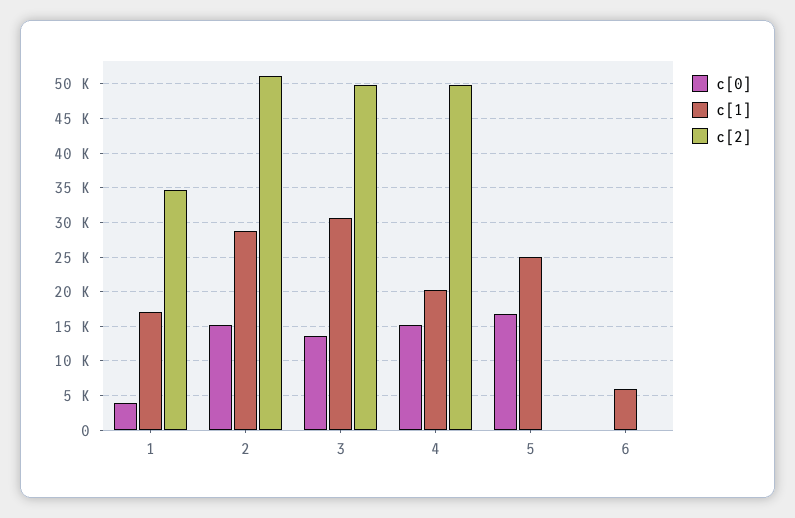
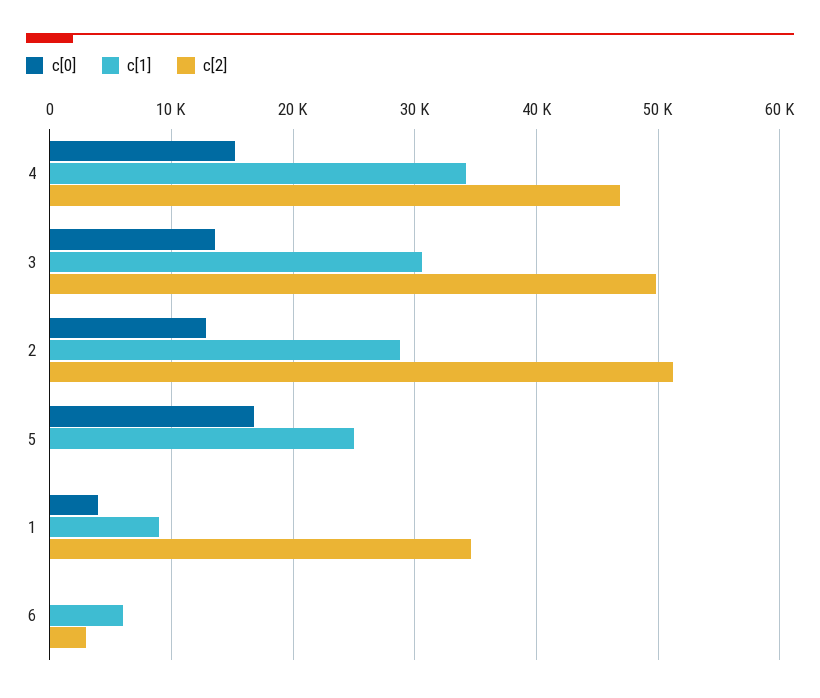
c[1], 1: 17000 -> 9000
c[0], 2: 15000 -> 13000
c[1], 4: 20000 -> 34000
c[2], 4: 50000 -> 47000
c[2], 6: 0 -> 3000

